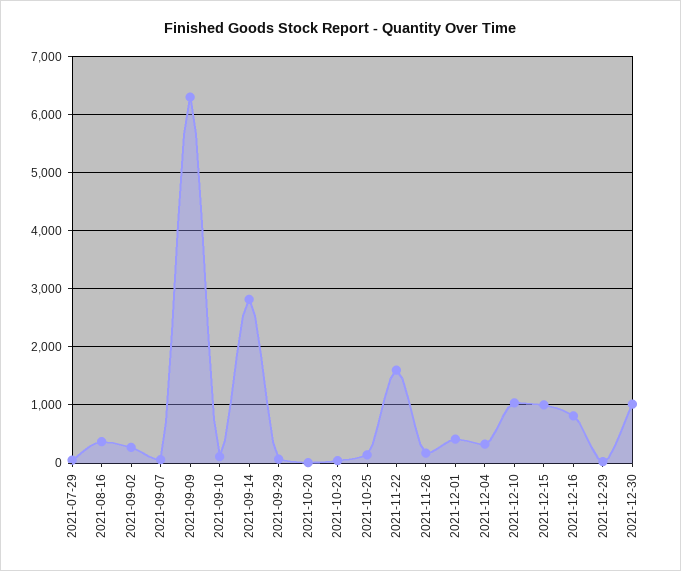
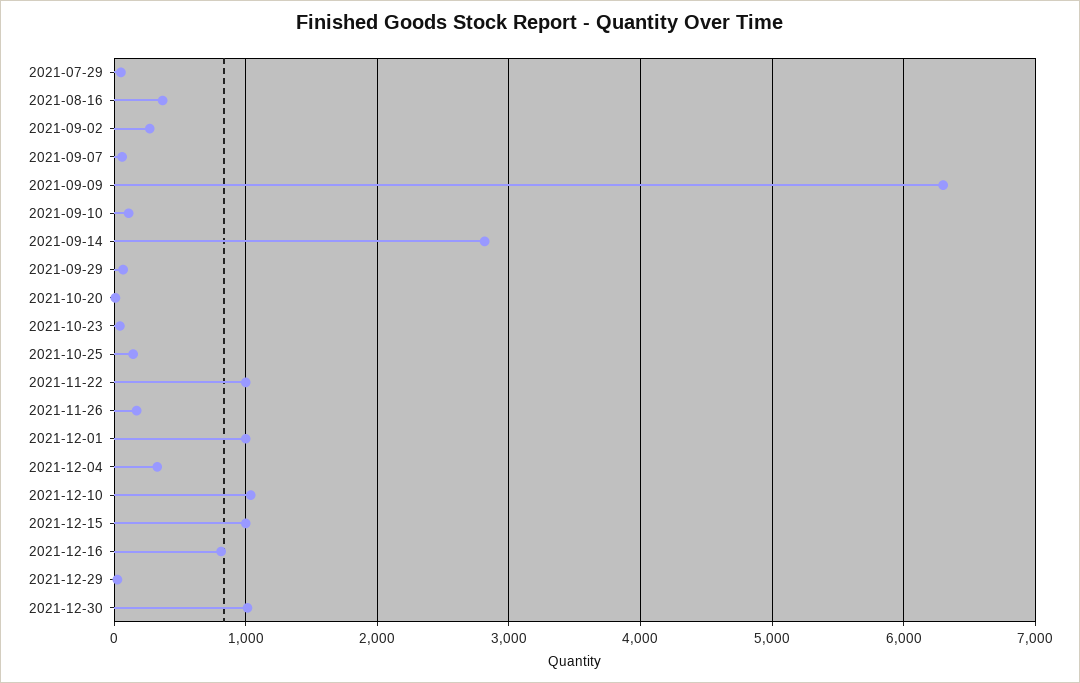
2021-11-22: 1600 -> 1000
2021-12-01: 400 -> 1000

